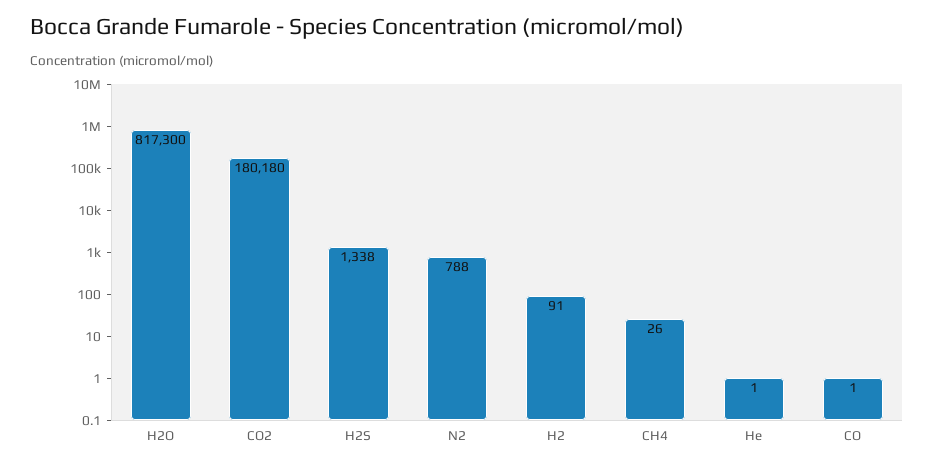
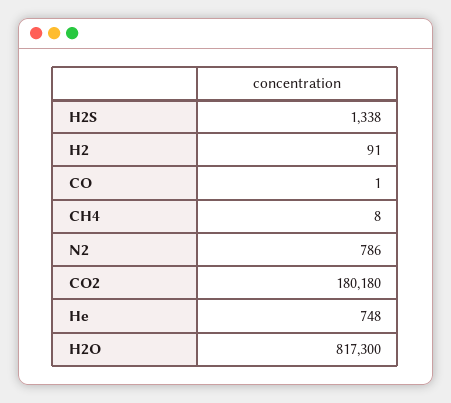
N2: 788 -> 786
CH4: 26 -> 8
He: 1 -> 748

